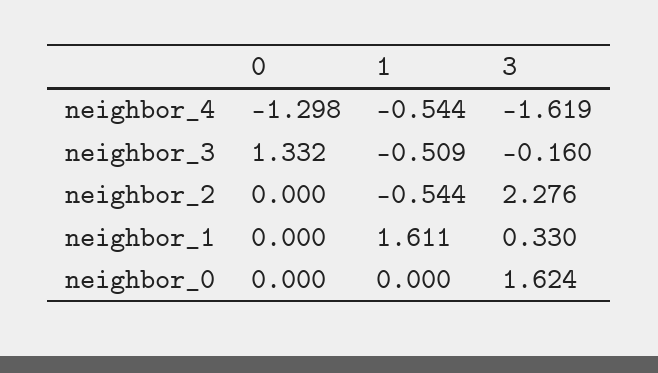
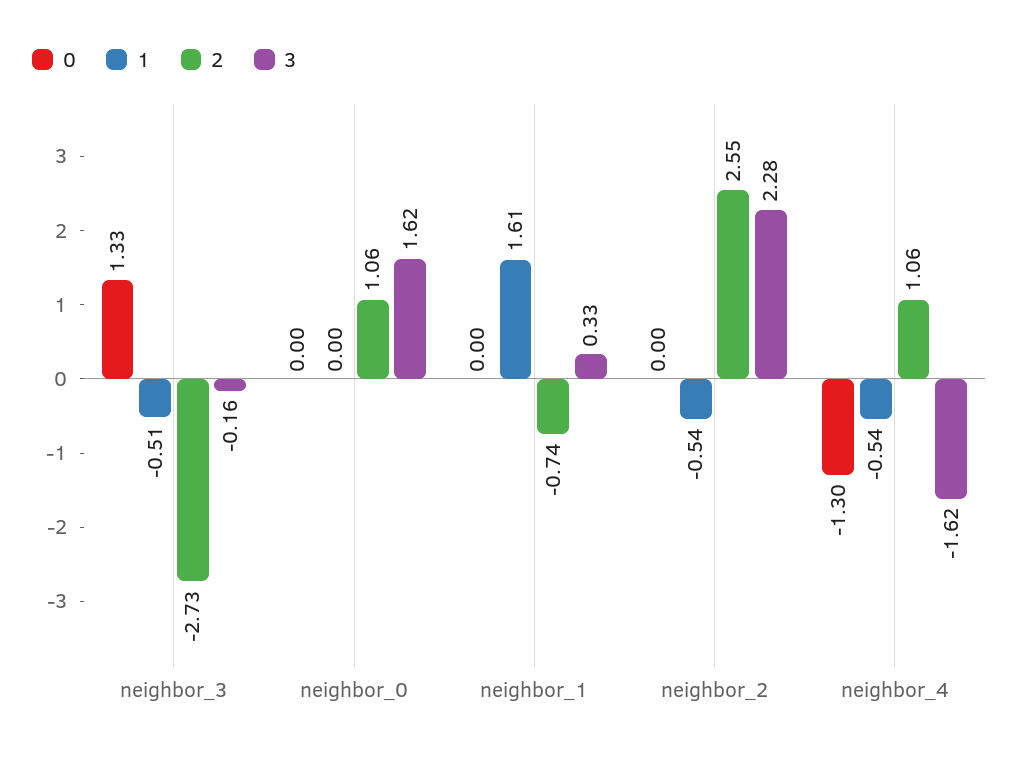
2, neighbor_3: none -> -2.73
2, neighbor_0: none -> 1.06
2, neighbor_1: none -> -0.74
2, neighbor_2: none -> 2.55
2, neighbor_4: none -> 1.06

